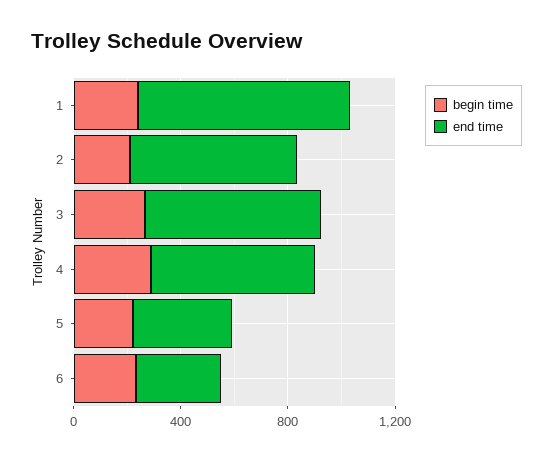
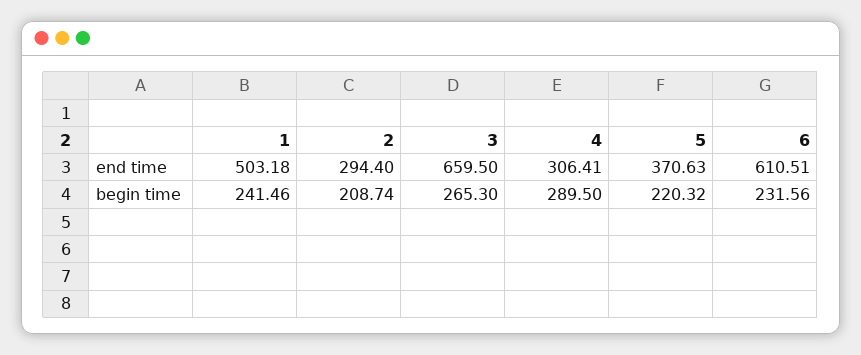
end time, 1: 800 -> 503.18
end time, 2: 600 -> 294.4
end time, 4: 600 -> 306.41
end time, 6: 300 -> 610.51

